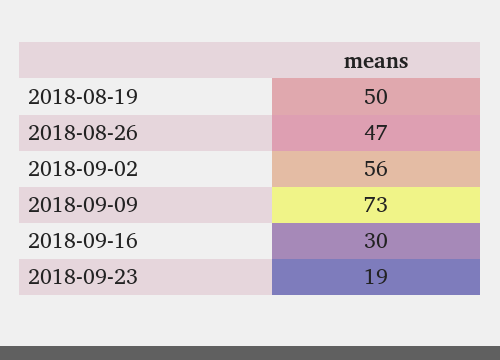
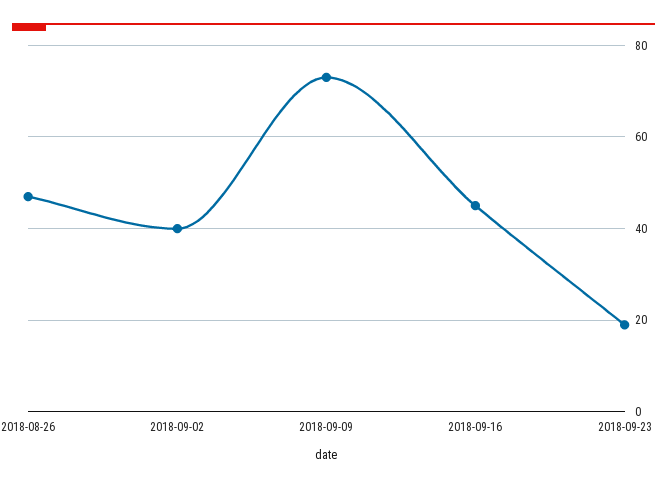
2018-08-19: 50 -> none
2018-09-02: 56 -> 40
2018-09-16: 30 -> 45

